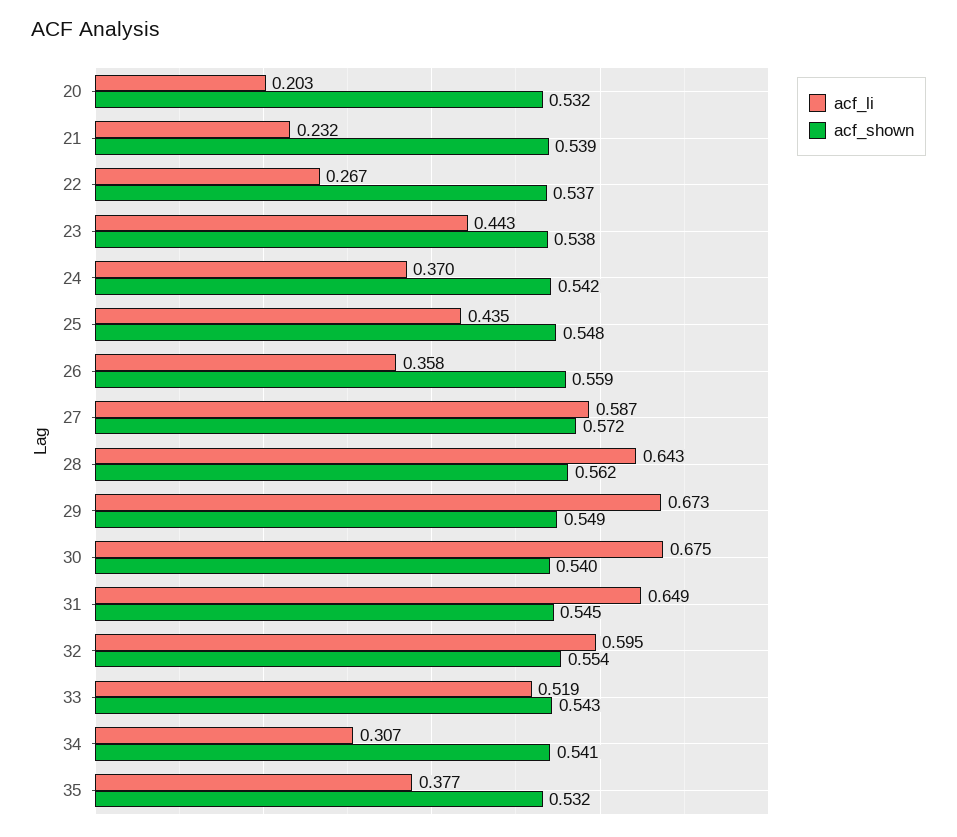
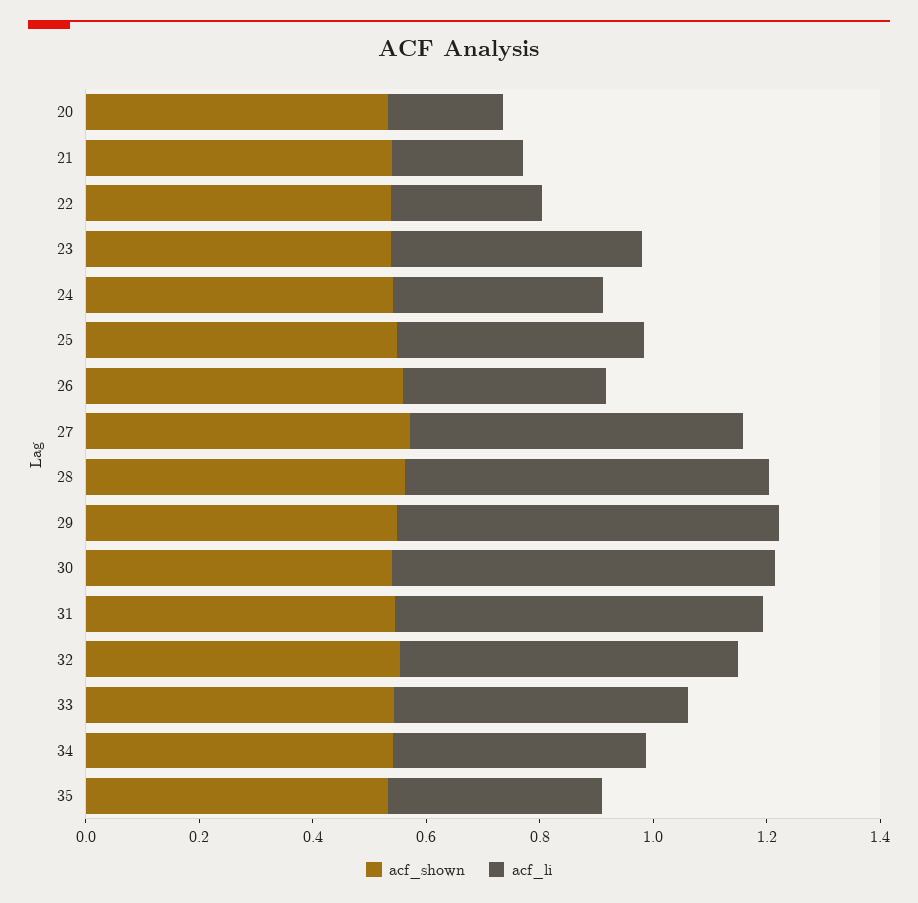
acf_li, 34: 0.307 -> 0.45

